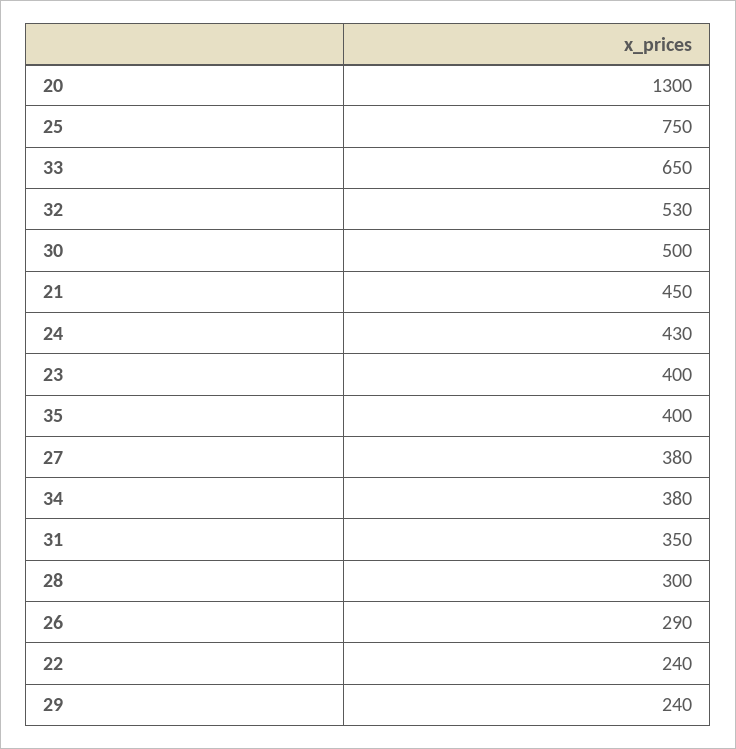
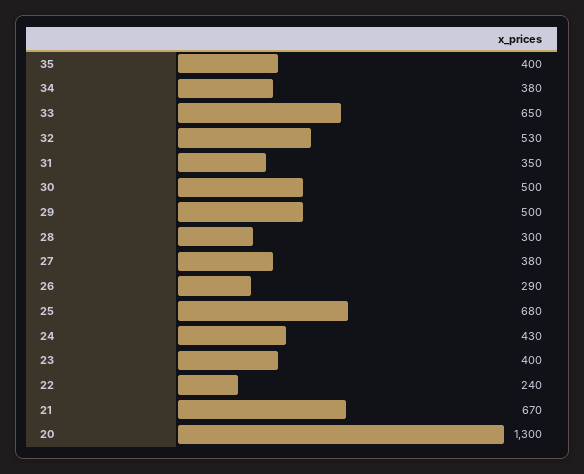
25: 750 -> 680
21: 450 -> 670
29: 240 -> 500

